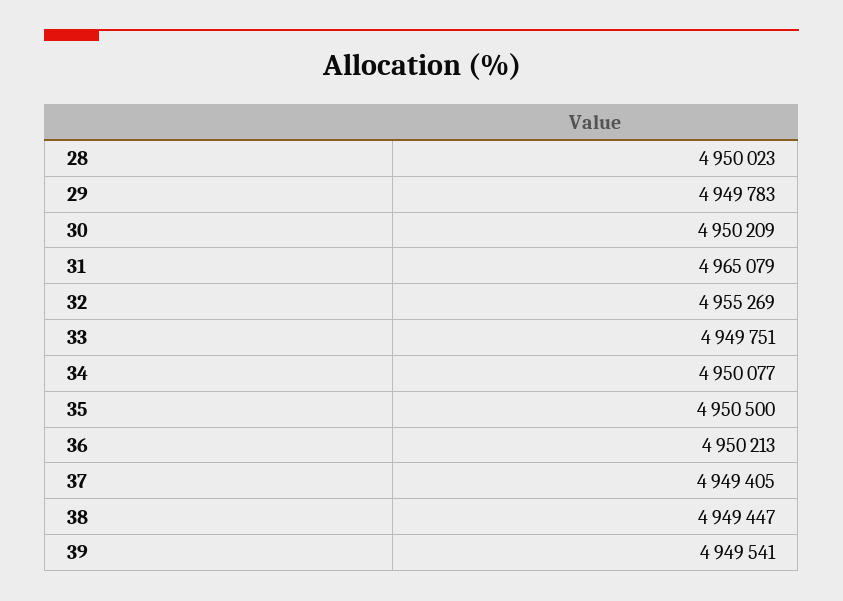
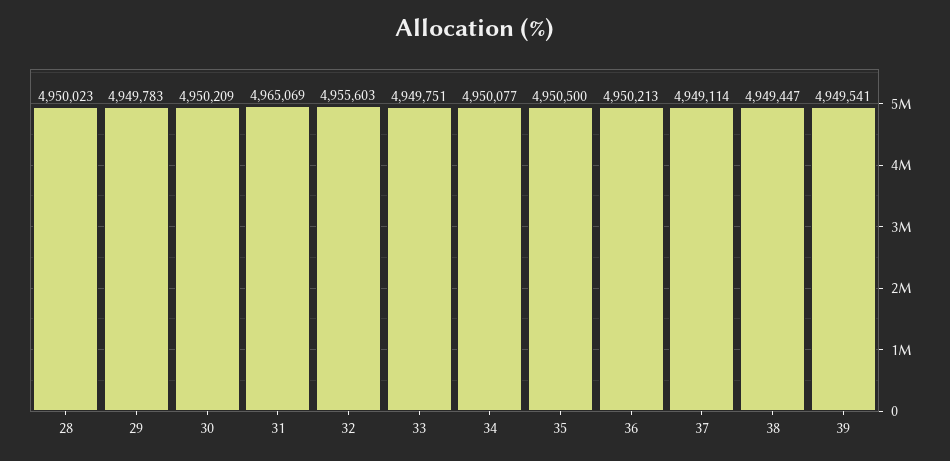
31: 4965079 -> 4965069
32: 4955269 -> 4955603
37: 4949405 -> 4949114

